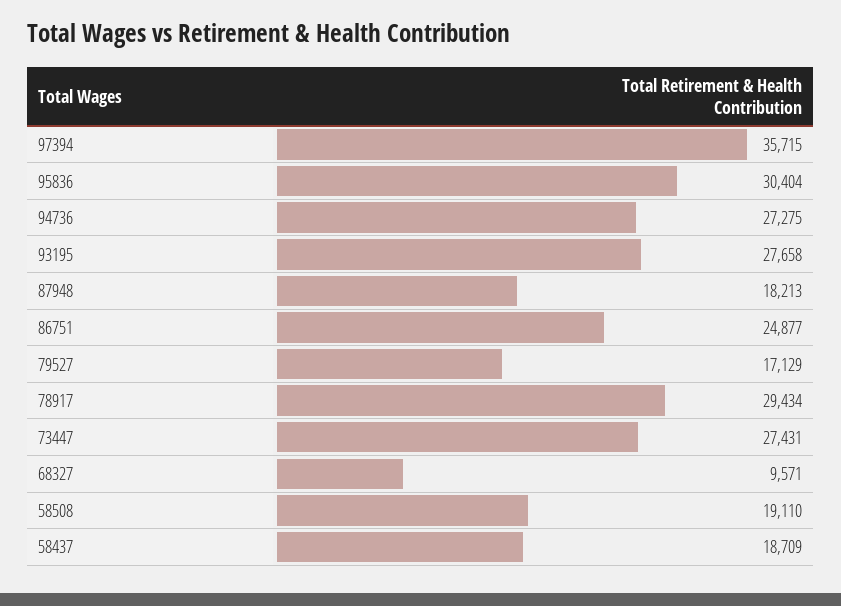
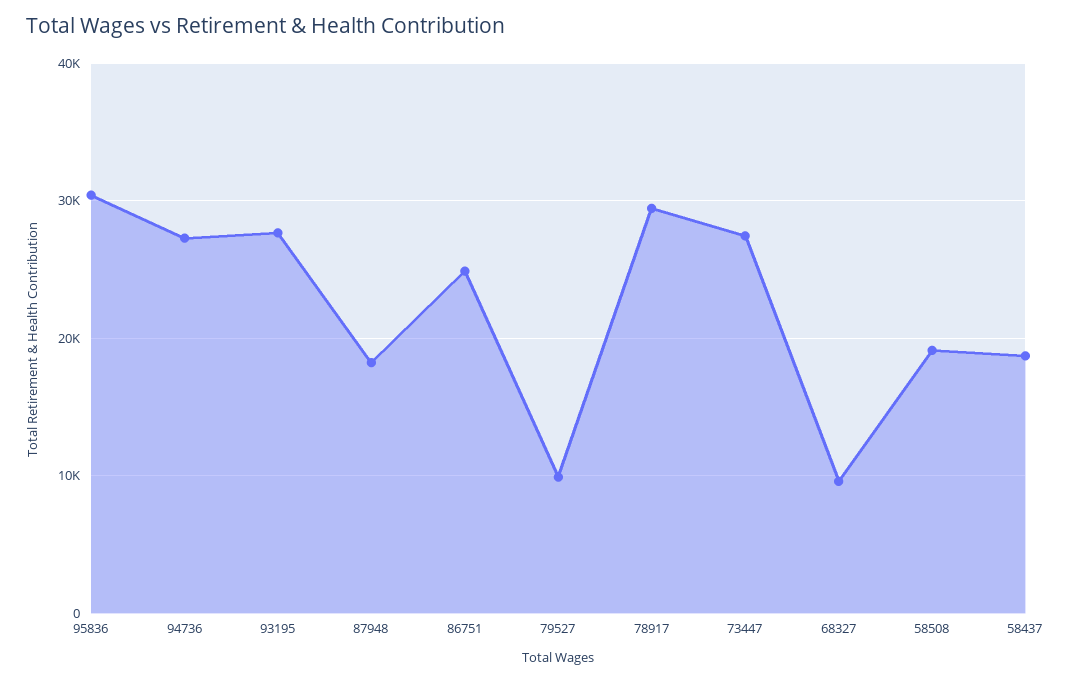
97394: 35715 -> none
79527: 17129 -> 10000

